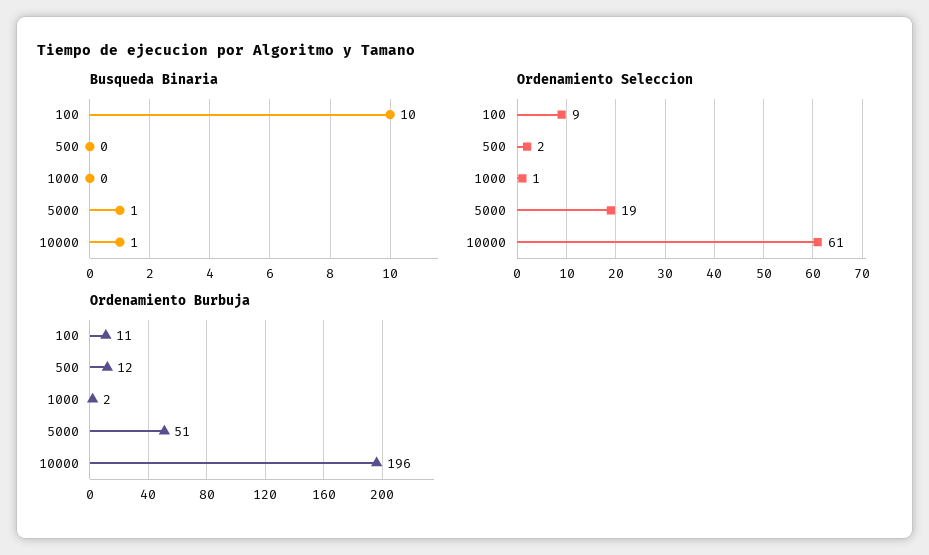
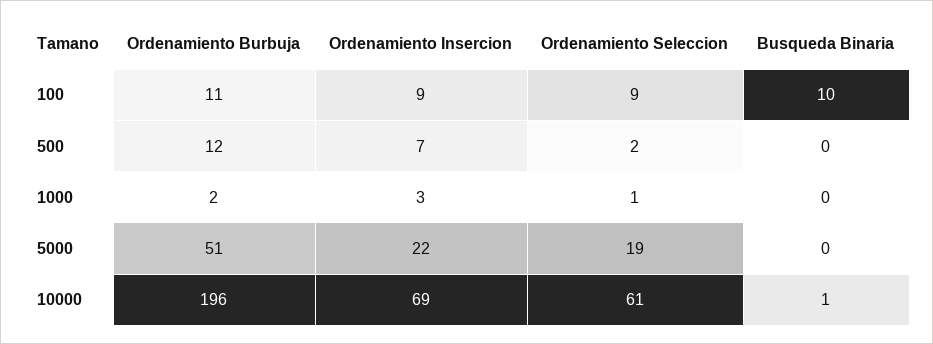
Busqueda Binaria, 5000: 1 -> 0
Ordenamiento Insercion, 100: none -> 9
Ordenamiento Insercion, 500: none -> 7
Ordenamiento Insercion, 1000: none -> 3
Ordenamiento Insercion, 5000: none -> 22
Ordenamiento Insercion, 10000: none -> 69

